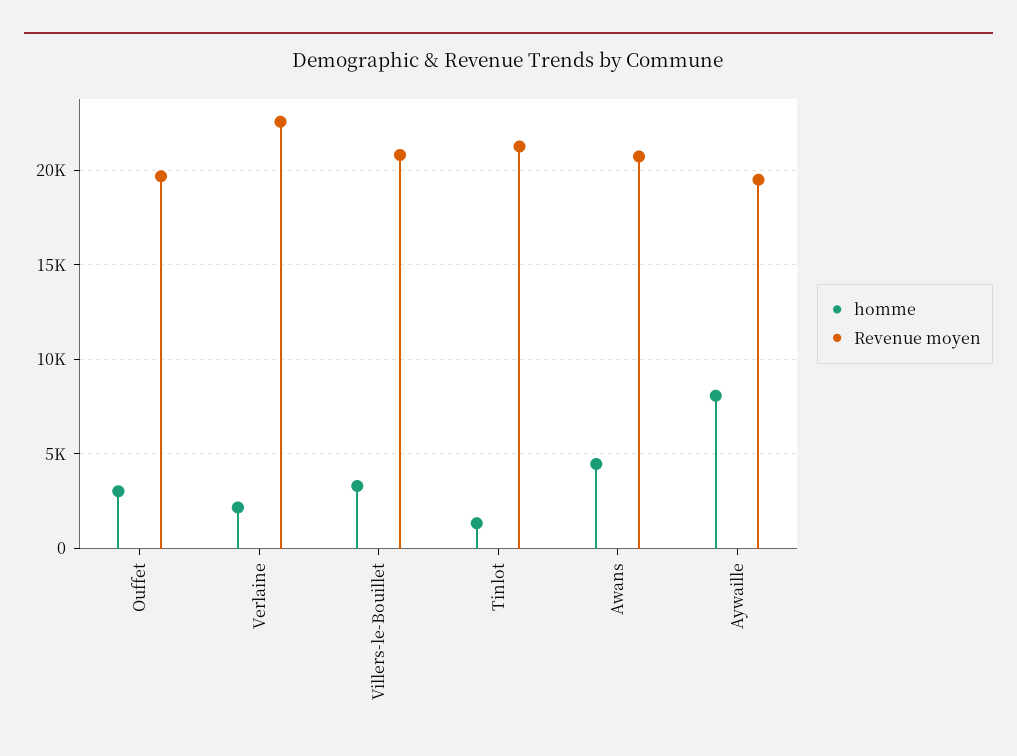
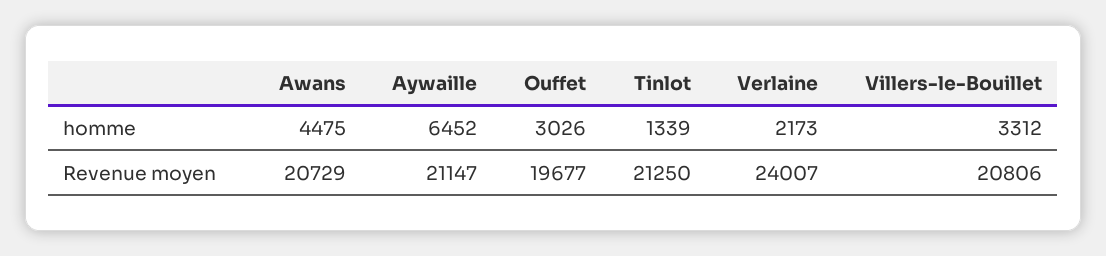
Revenue moyen, Verlaine: 22500 -> 24007
homme, Aywaille: 8000 -> 6452
Revenue moyen, Aywaille: 19500 -> 21147

